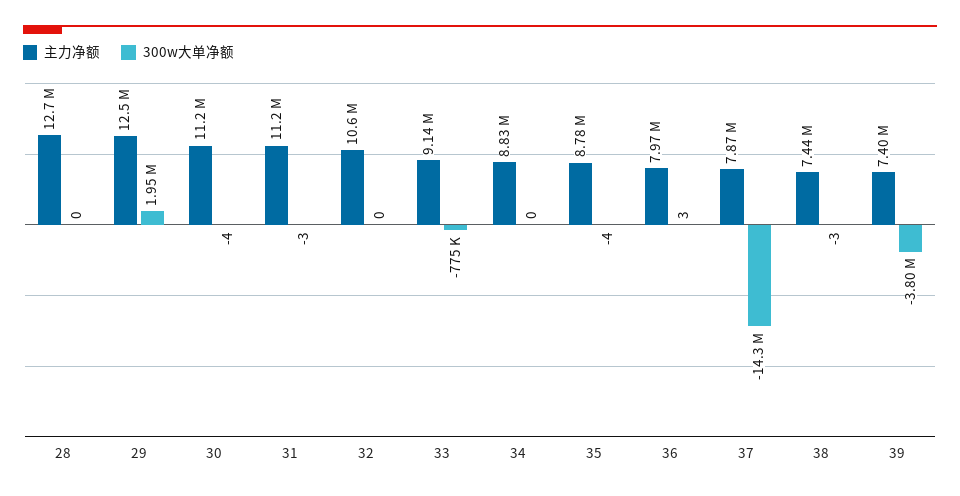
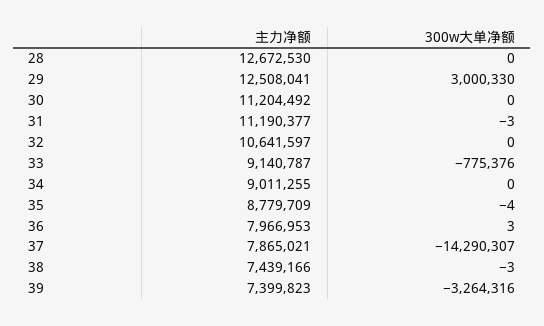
300w大单净额, 29: 1950000 -> 3000330
300w大单净额, 30: -4 -> 0
主力净额, 34: 8830000 -> 9011255
300w大单净额, 39: -3800000 -> -3264316

